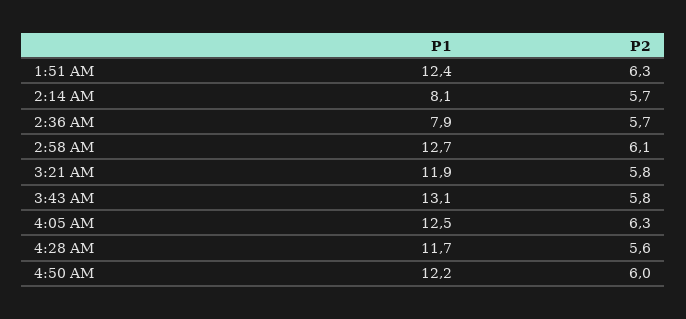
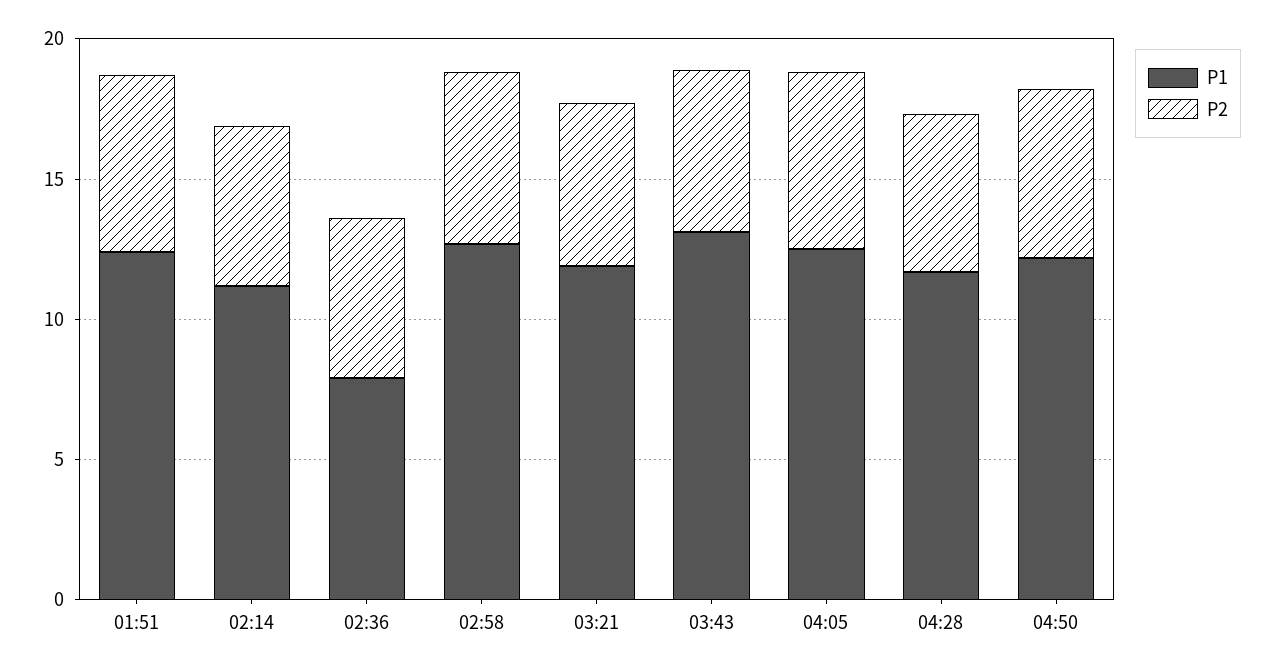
P1, 2:14 AM: 8.1 -> 11

